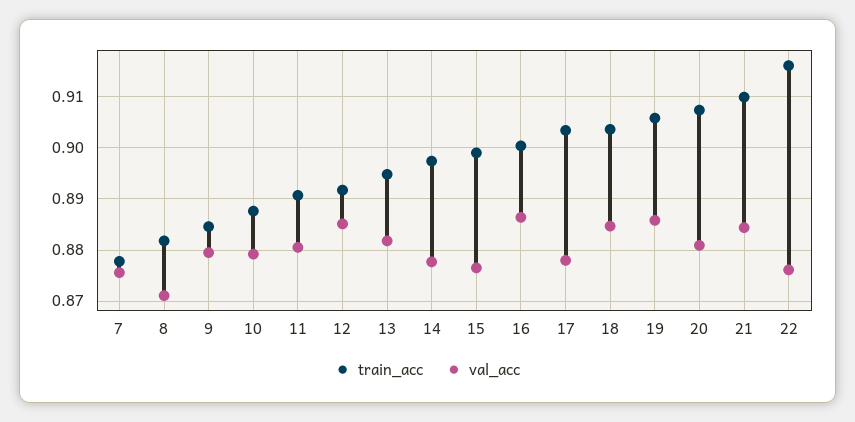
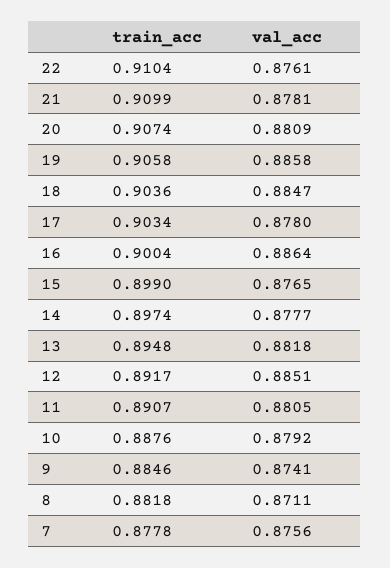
val_acc, 9: 0.88 -> 0.8741
val_acc, 21: 0.884 -> 0.8781
train_acc, 22: 0.916 -> 0.9104

